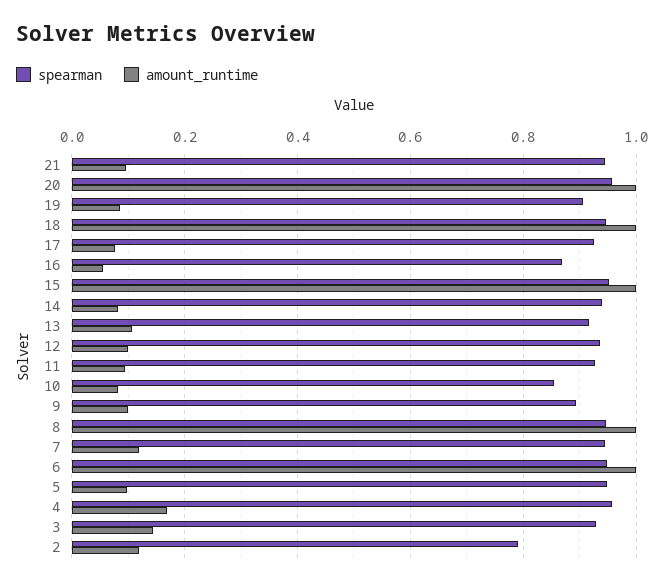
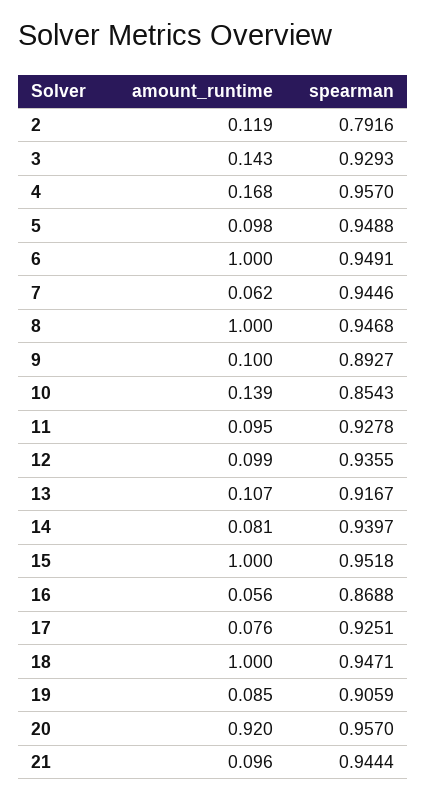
amount_runtime, 20: 1 -> 0.92
amount_runtime, 10: 0.08 -> 0.139
amount_runtime, 7: 0.12 -> 0.062

